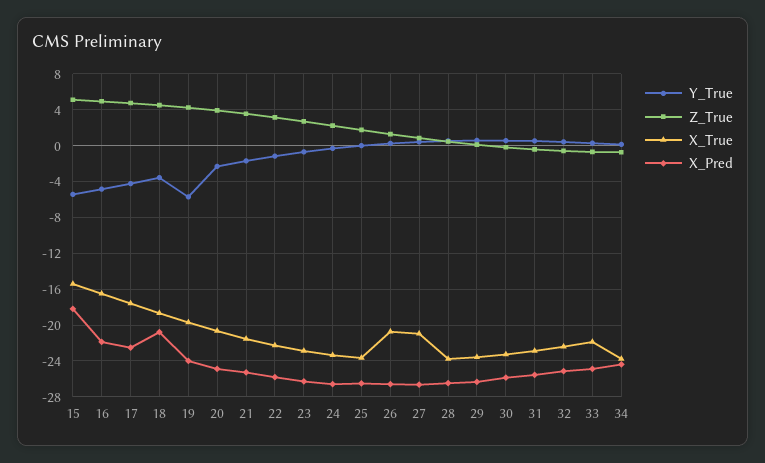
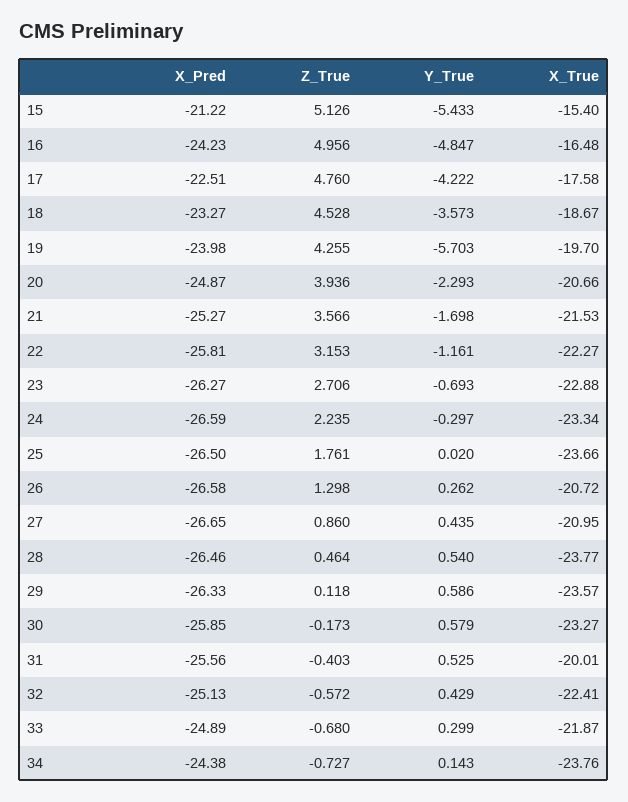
X_Pred, 15: -18 -> -21.22
X_Pred, 16: -22 -> -24.23
X_Pred, 18: -21 -> -23.27
X_True, 31: -23 -> -20.01

